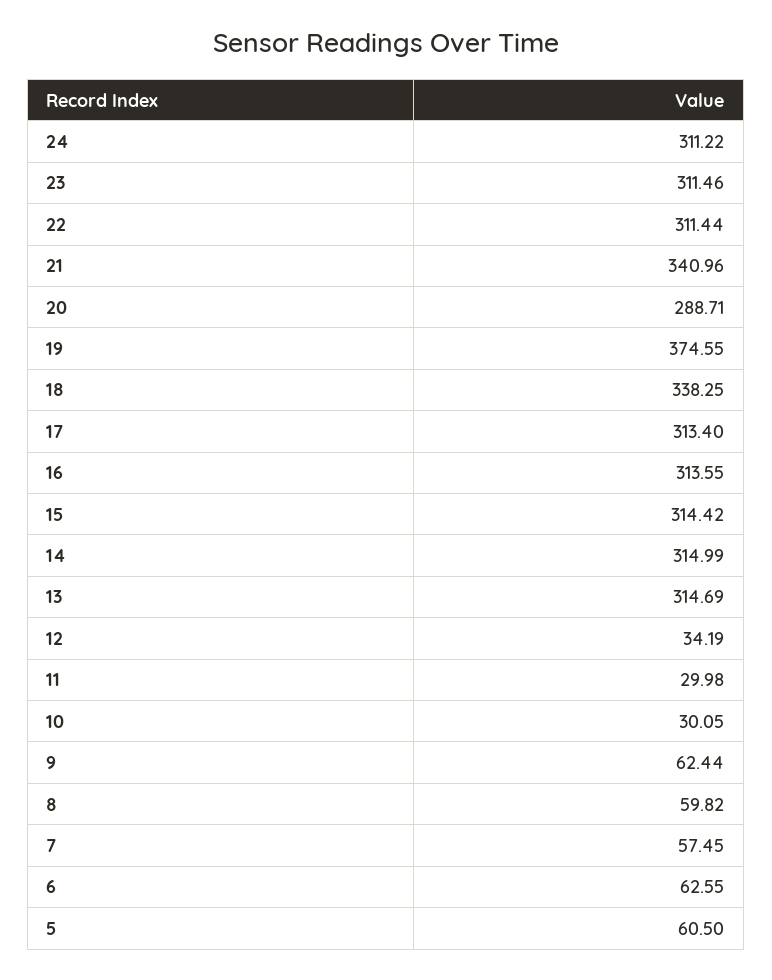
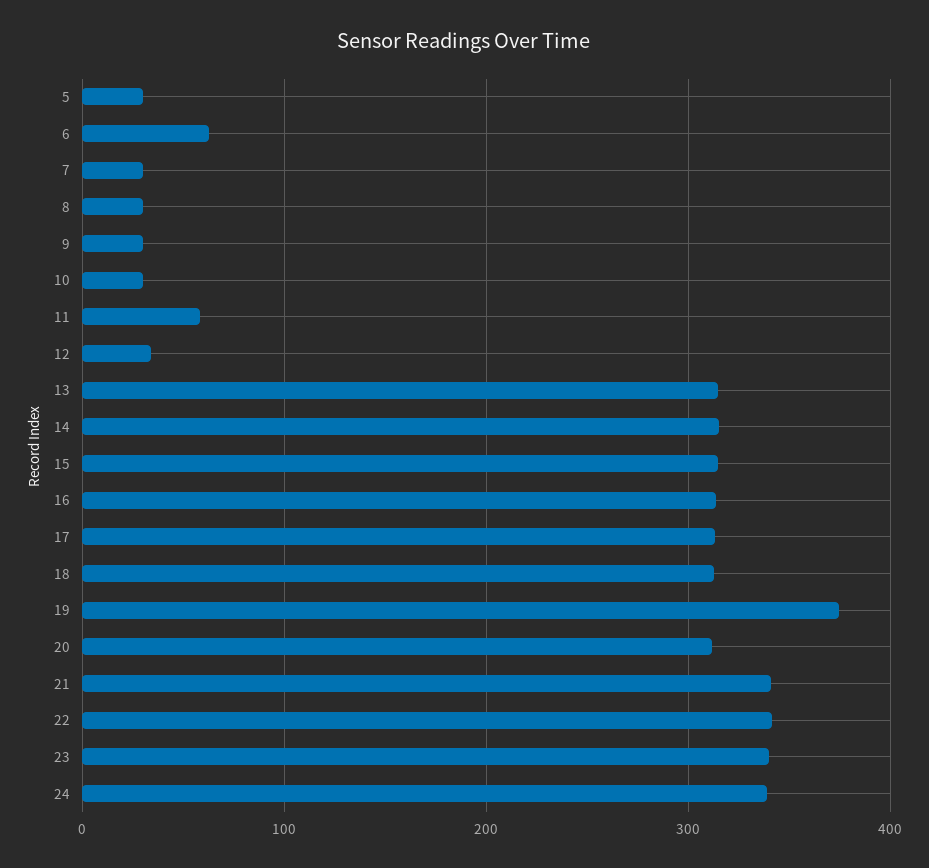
24: 311.22 -> 340
23: 311.46 -> 340
22: 311.44 -> 340
20: 288.71 -> 310
18: 338.25 -> 310
11: 29.98 -> 60
9: 62.44 -> 30
8: 59.82 -> 30
7: 57.45 -> 30
5: 60.5 -> 30

